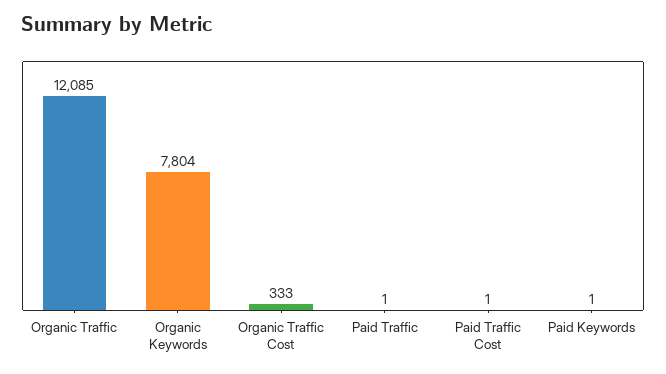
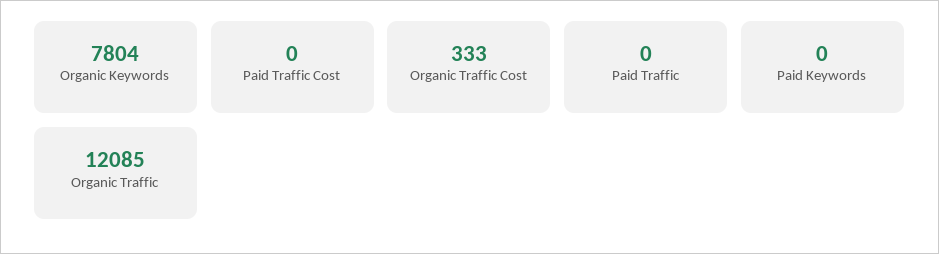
Paid Traffic: 1 -> 0
Paid Traffic Cost: 1 -> 0
Paid Keywords: 1 -> 0

